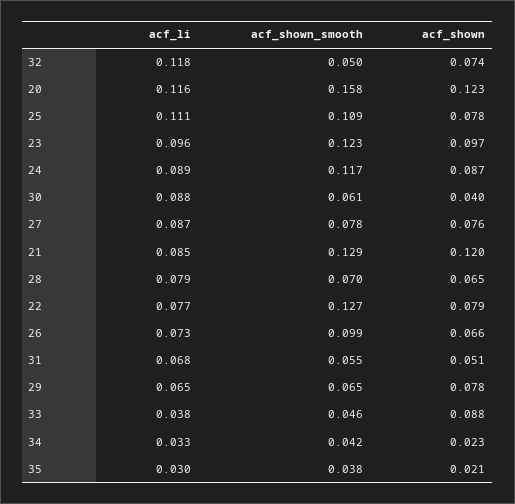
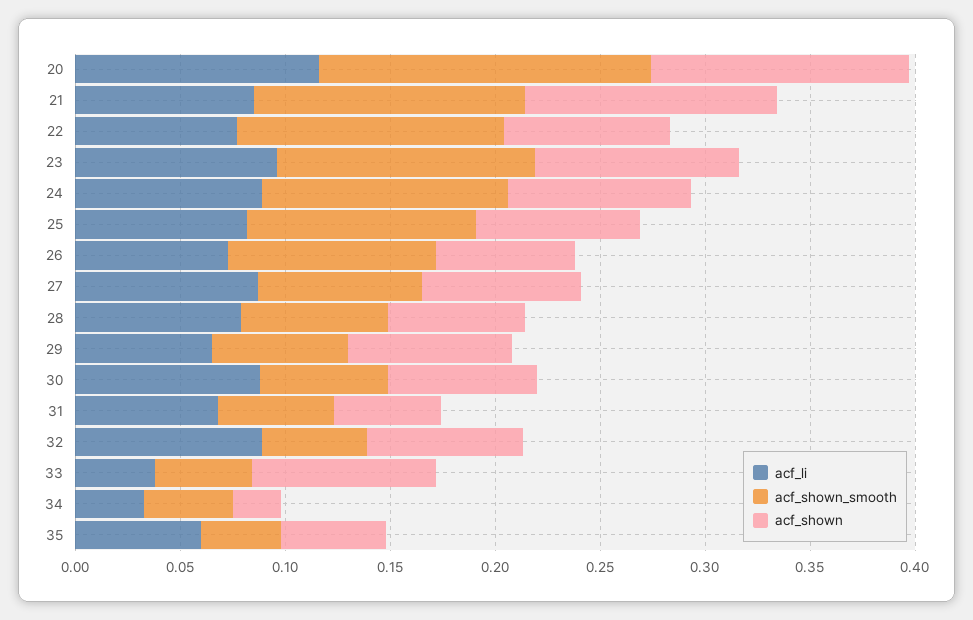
acf_li, 32: 0.118 -> 0.09
acf_li, 25: 0.111 -> 0.08
acf_shown, 30: 0.04 -> 0.07
acf_li, 35: 0.03 -> 0.06
acf_shown, 35: 0.021 -> 0.05

